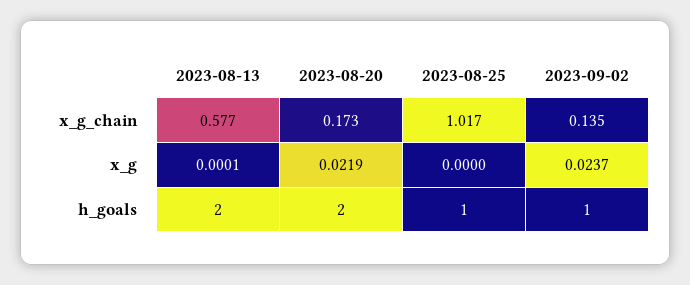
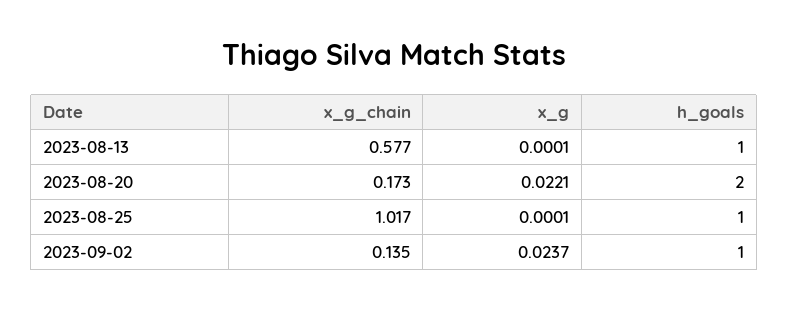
2023-08-20, x_g: 0.0219 -> 0.0221
2023-08-25, x_g: 0 -> 0.0001
2023-08-13, h_goals: 2 -> 1

